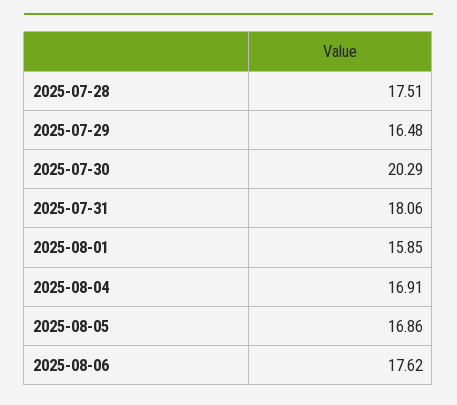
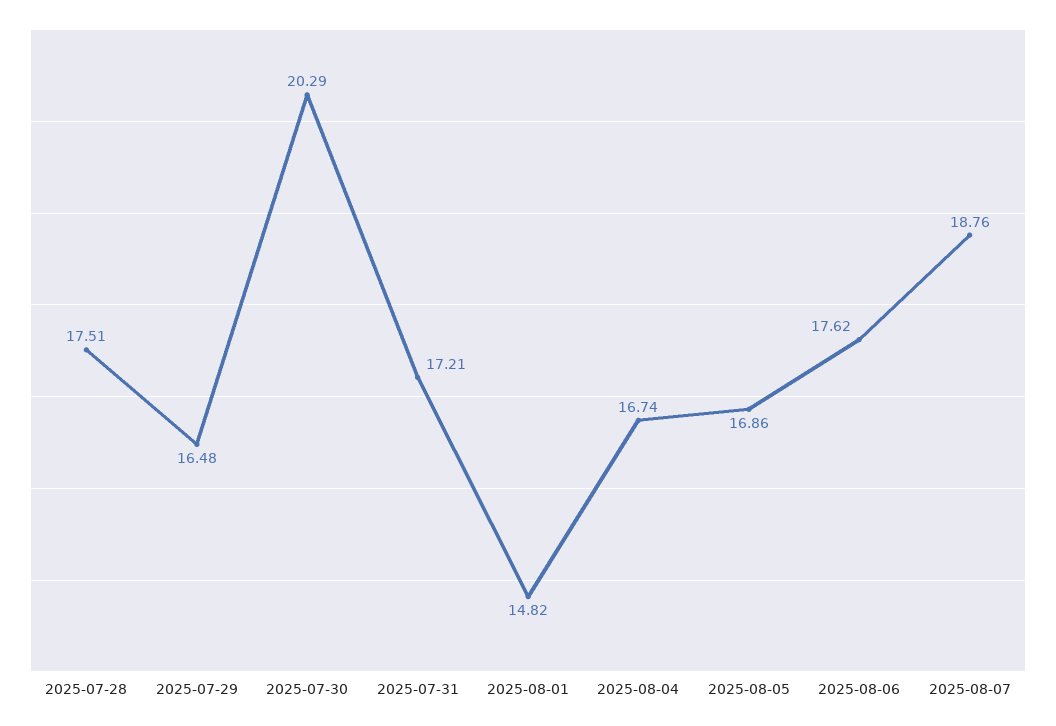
2025-07-31: 18.06 -> 17.21
2025-08-01: 15.85 -> 14.82
2025-08-04: 16.91 -> 16.74
2025-08-07: none -> 18.76

